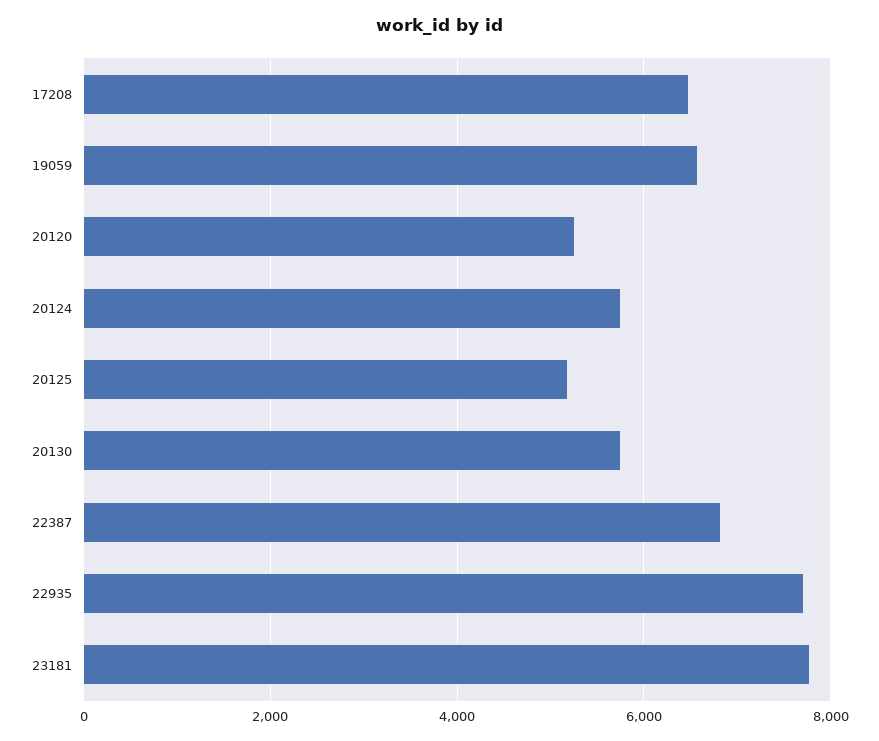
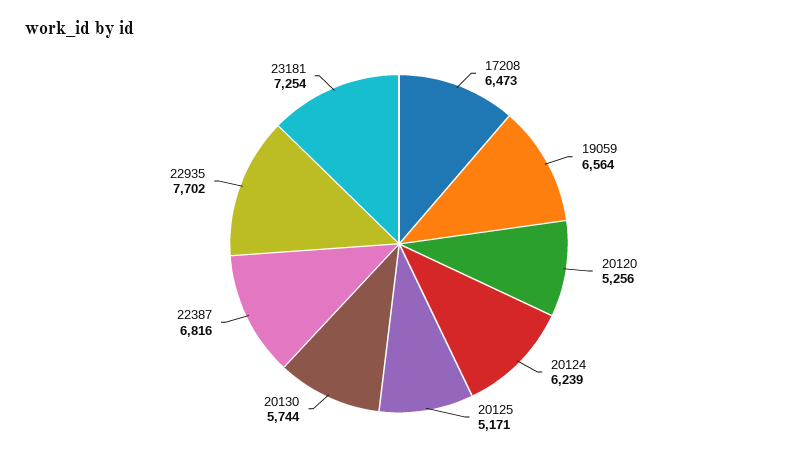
20124: 5800 -> 6239
23181: 7800 -> 7254

